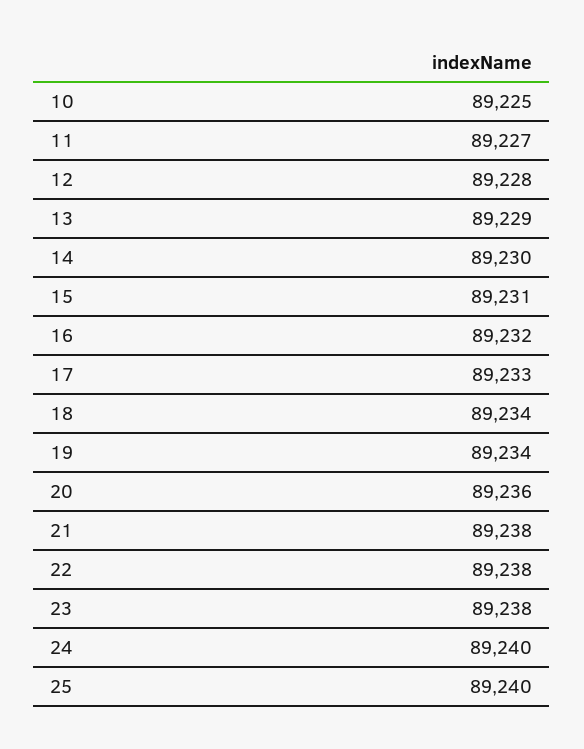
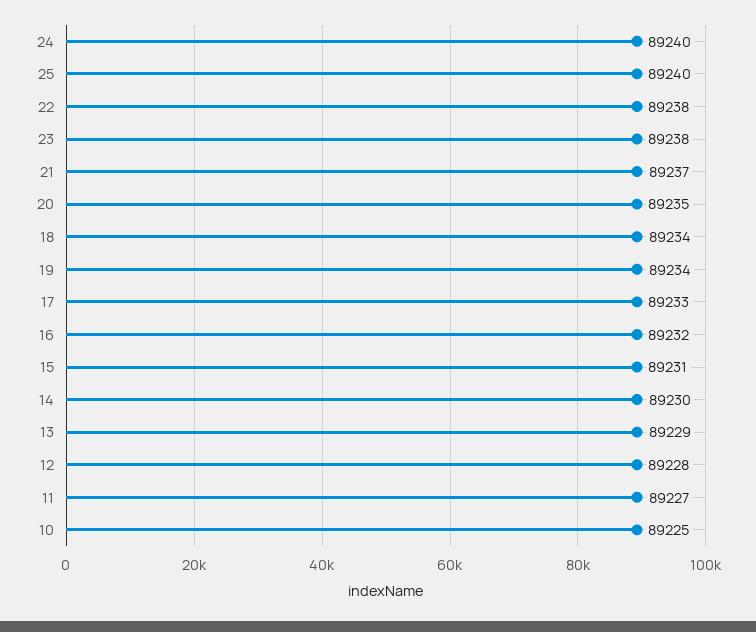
20: 89236 -> 89235
21: 89238 -> 89237

